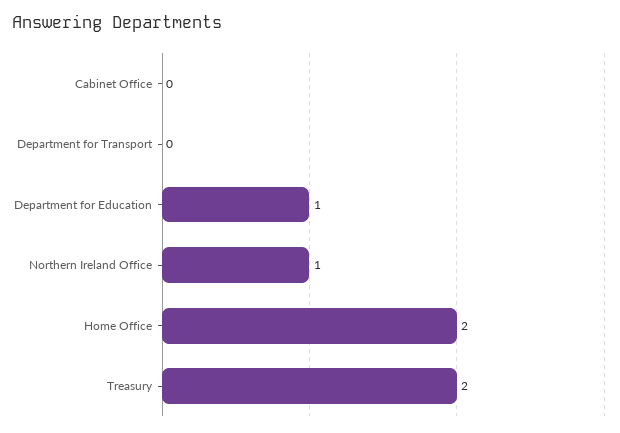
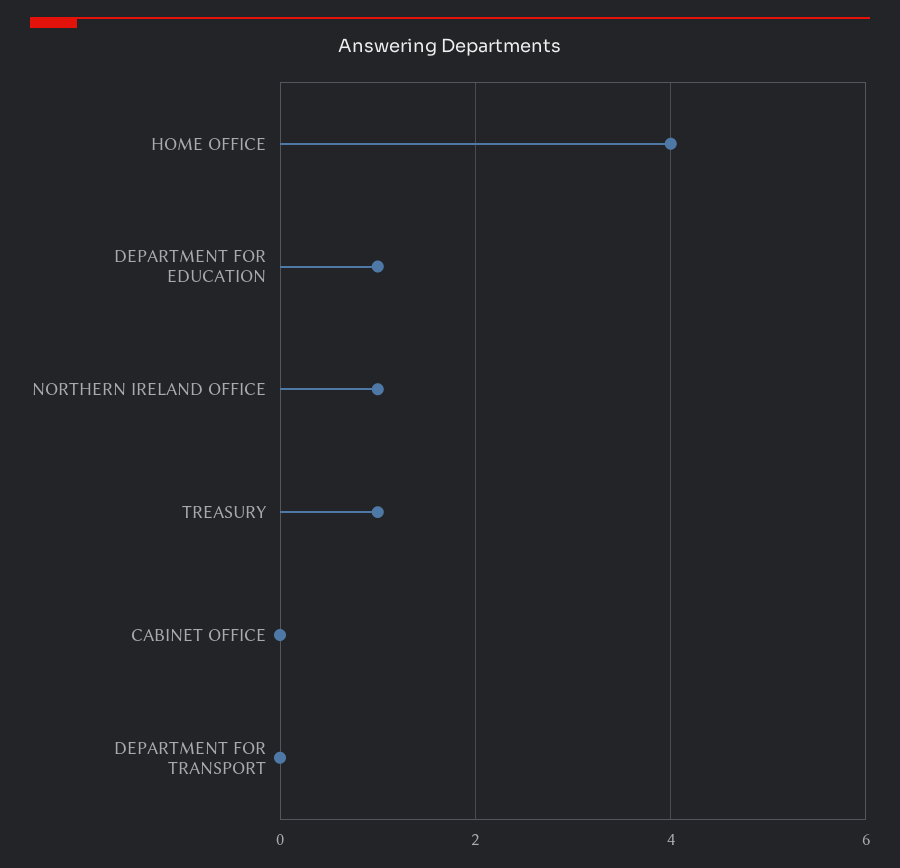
Home Office: 2 -> 4
Treasury: 2 -> 1

